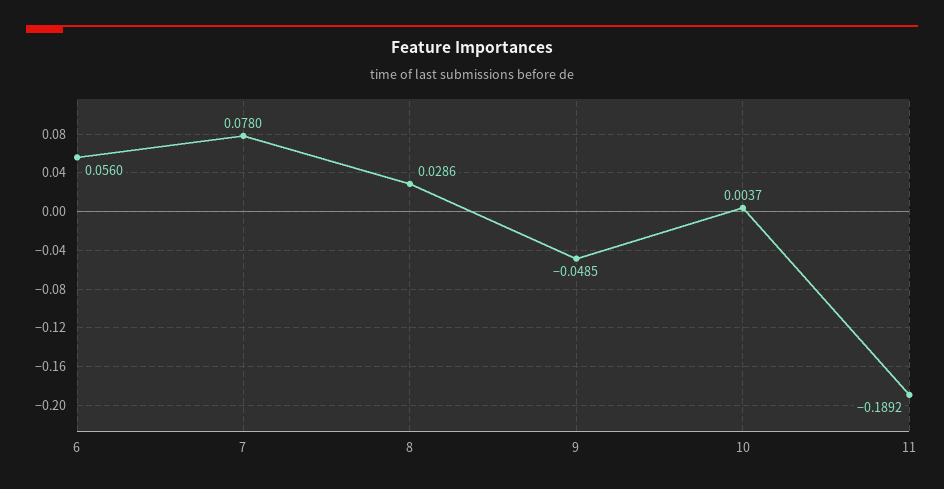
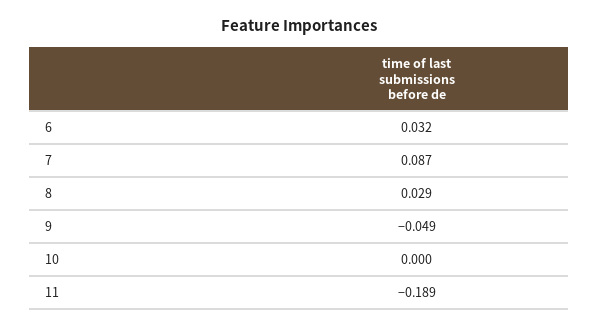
6: 0.056 -> 0.032
7: 0.078 -> 0.087
10: 0.0037 -> 0

